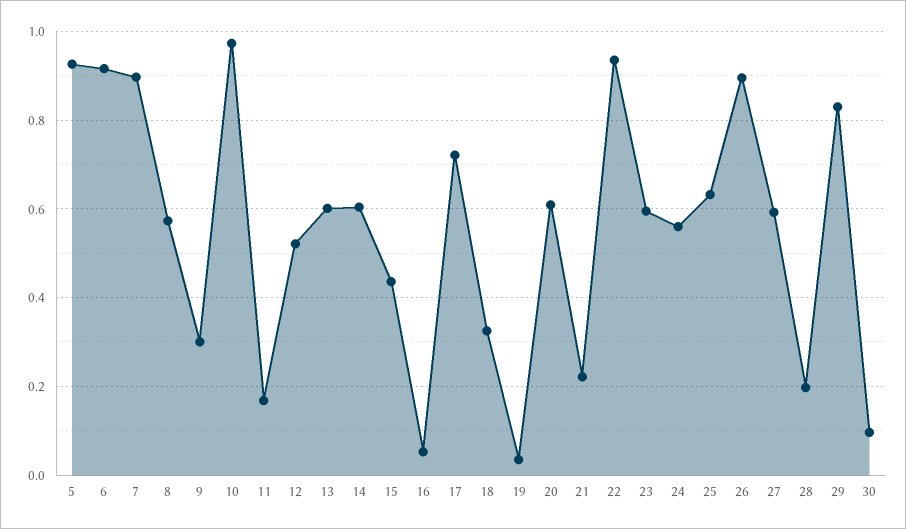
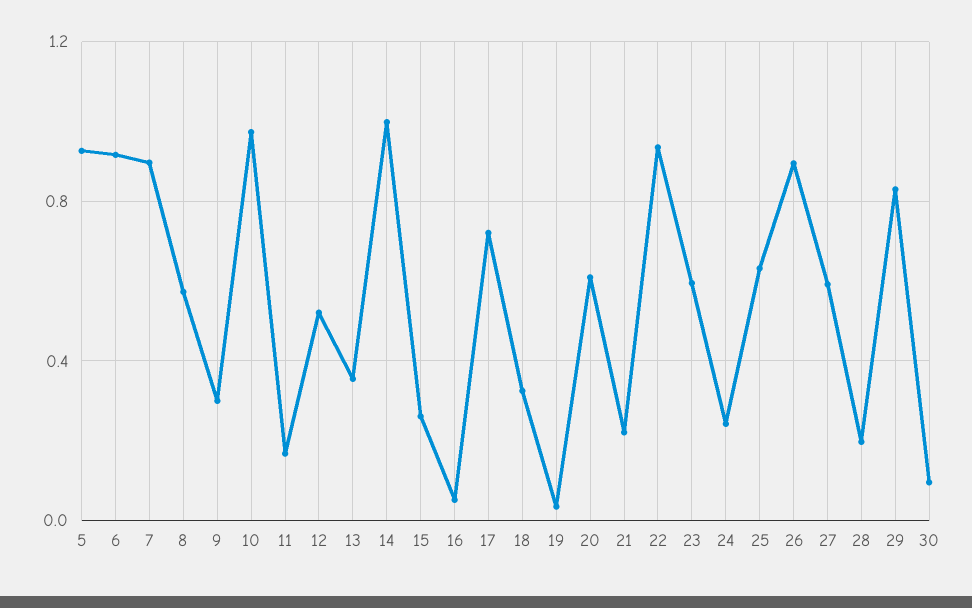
13: 0.6 -> 0.35
14: 0.6 -> 1
15: 0.44 -> 0.25
24: 0.56 -> 0.25

